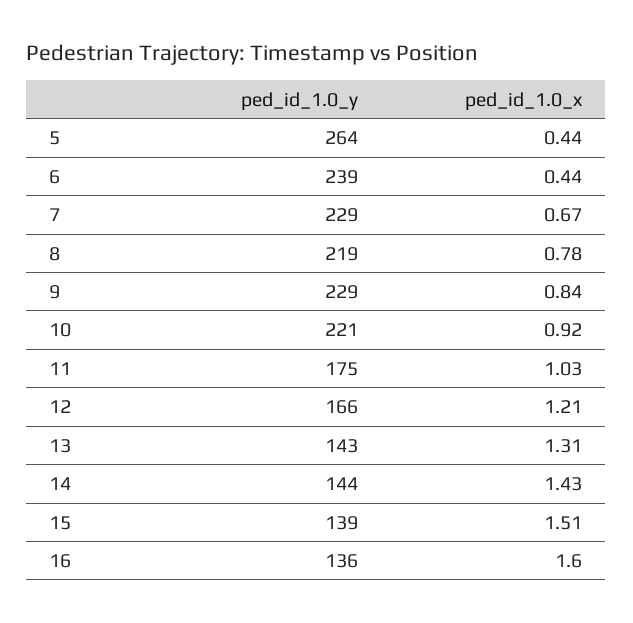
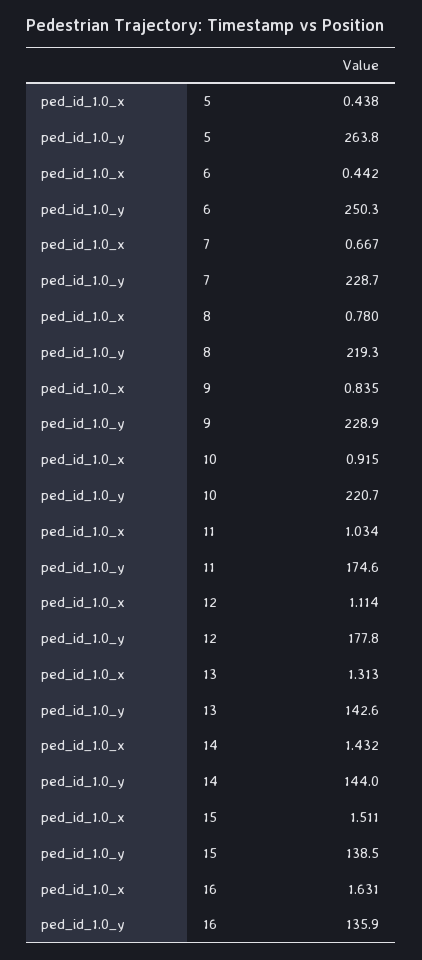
ped_id_1.0_y, 6: 239 -> 250.3
ped_id_1.0_y, 12: 166 -> 177.8
ped_id_1.0_x, 12: 1.21 -> 1.114
ped_id_1.0_x, 16: 1.6 -> 1.631

